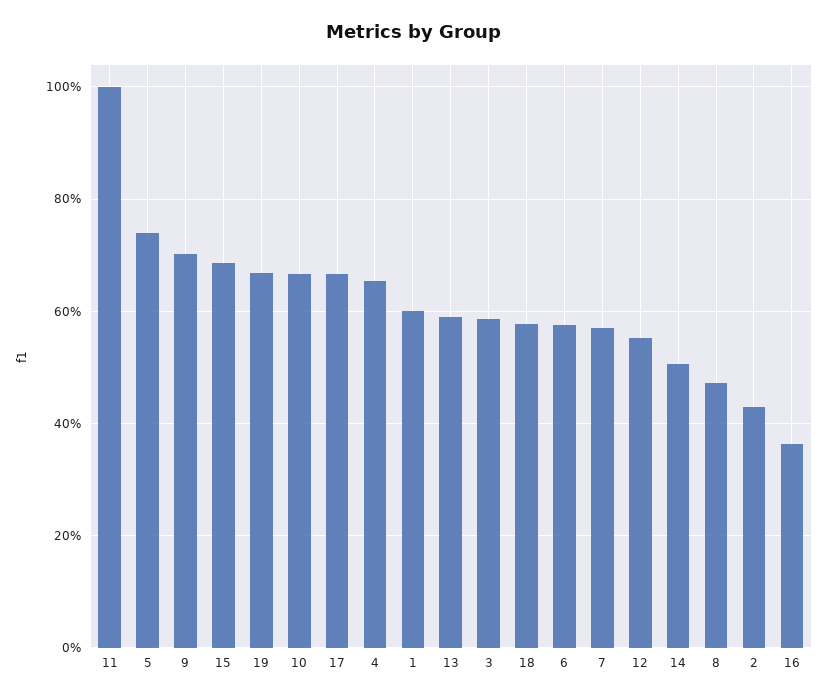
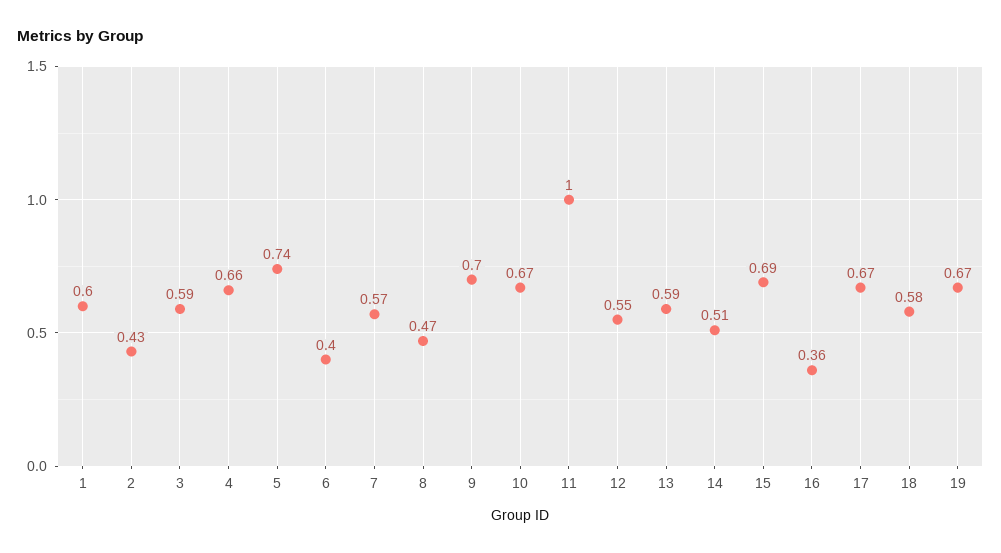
6: 0.58 -> 0.4

